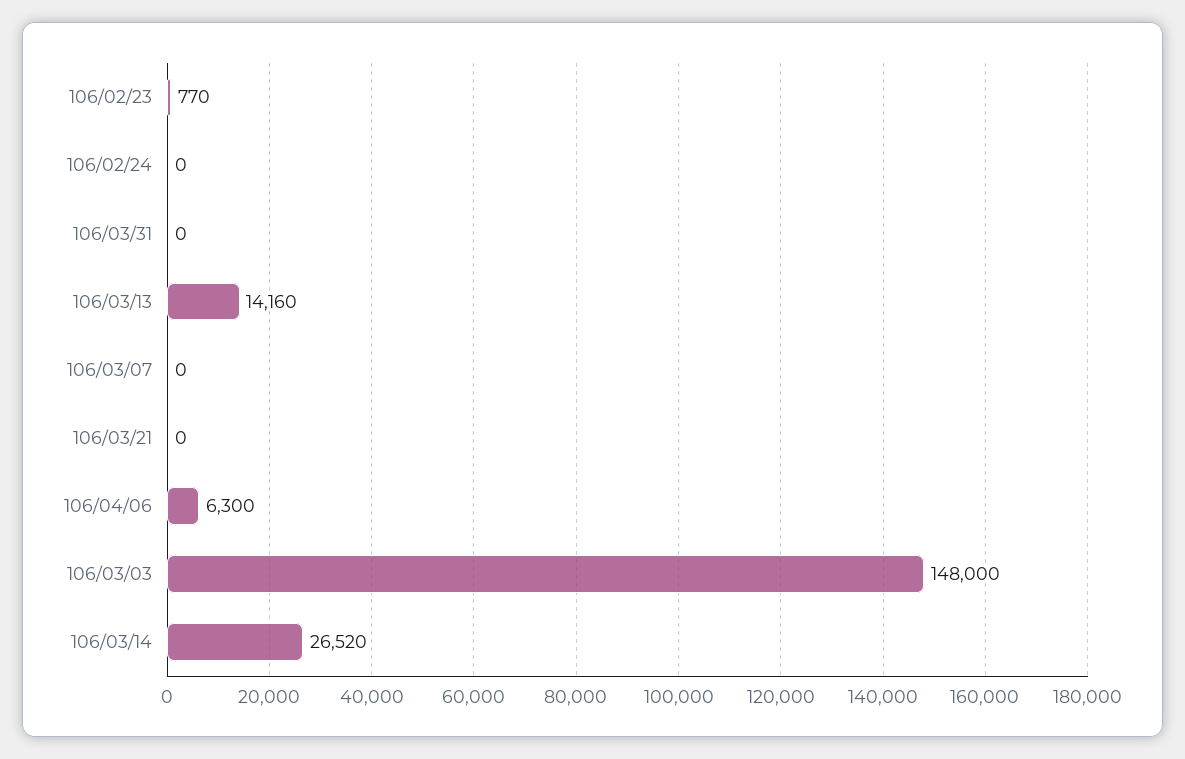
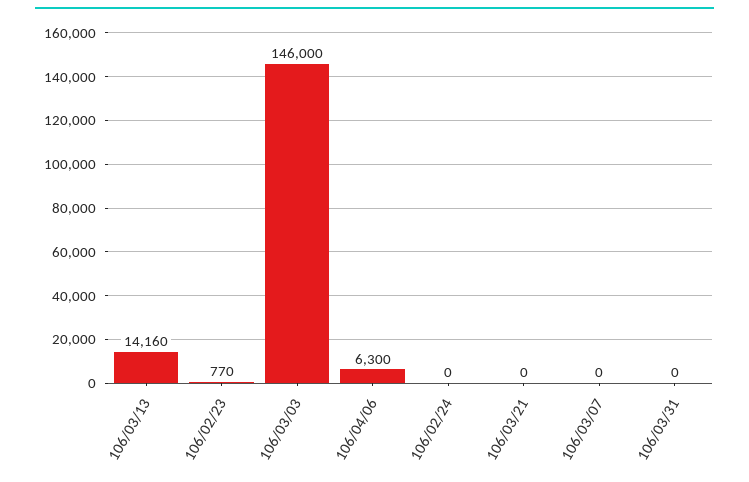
106/03/03: 148000 -> 146000
106/03/14: 26520 -> none

